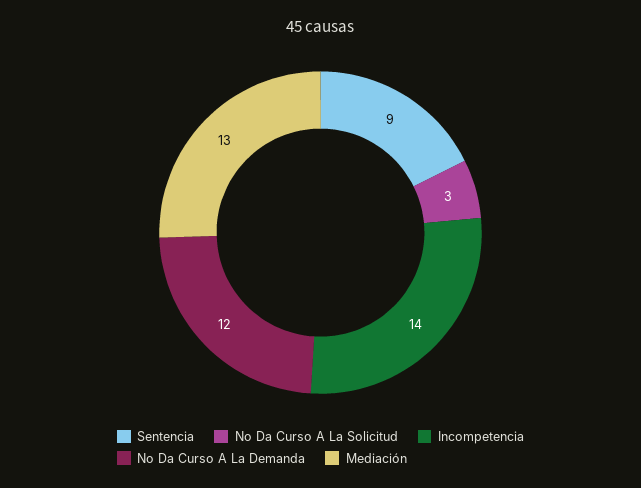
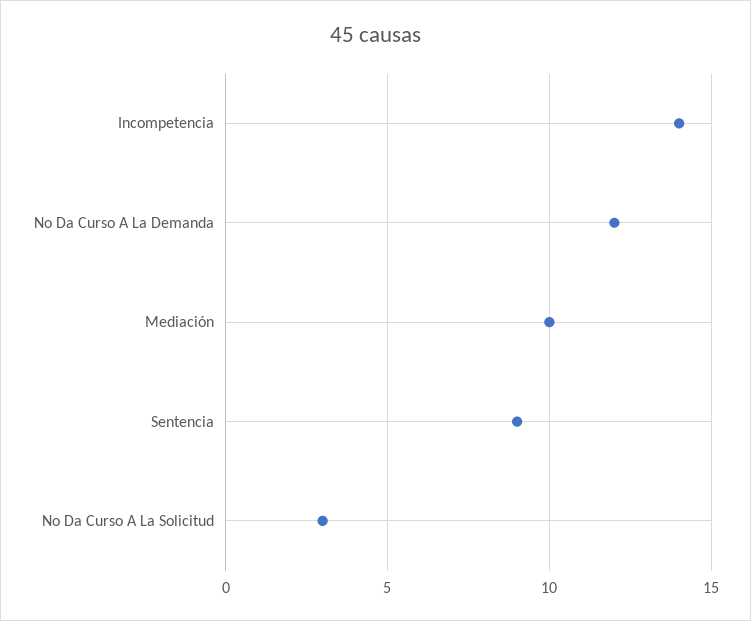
Mediación: 13 -> 10

